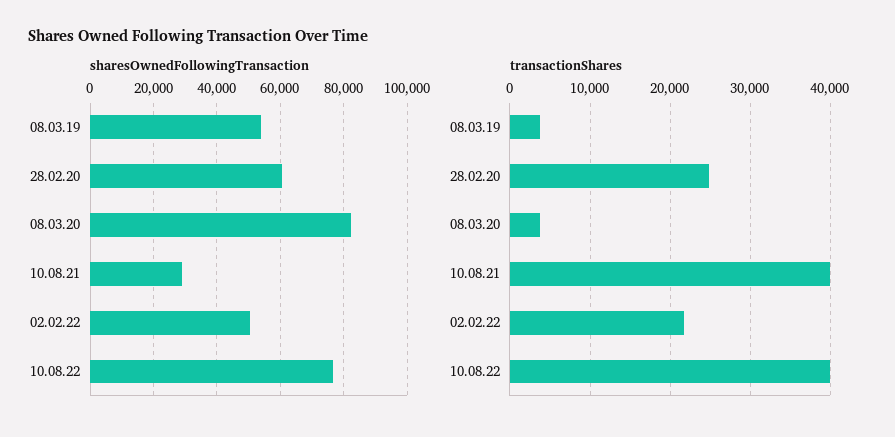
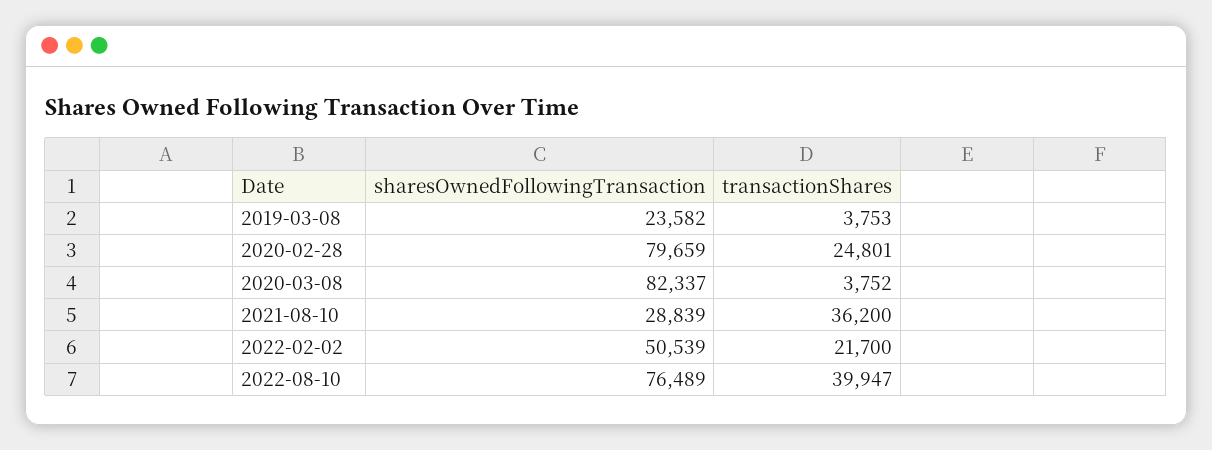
sharesOwnedFollowingTransaction, 08.03.19: 54000 -> 23582
sharesOwnedFollowingTransaction, 28.02.20: 60000 -> 79659
transactionShares, 10.08.21: 40000 -> 36200

